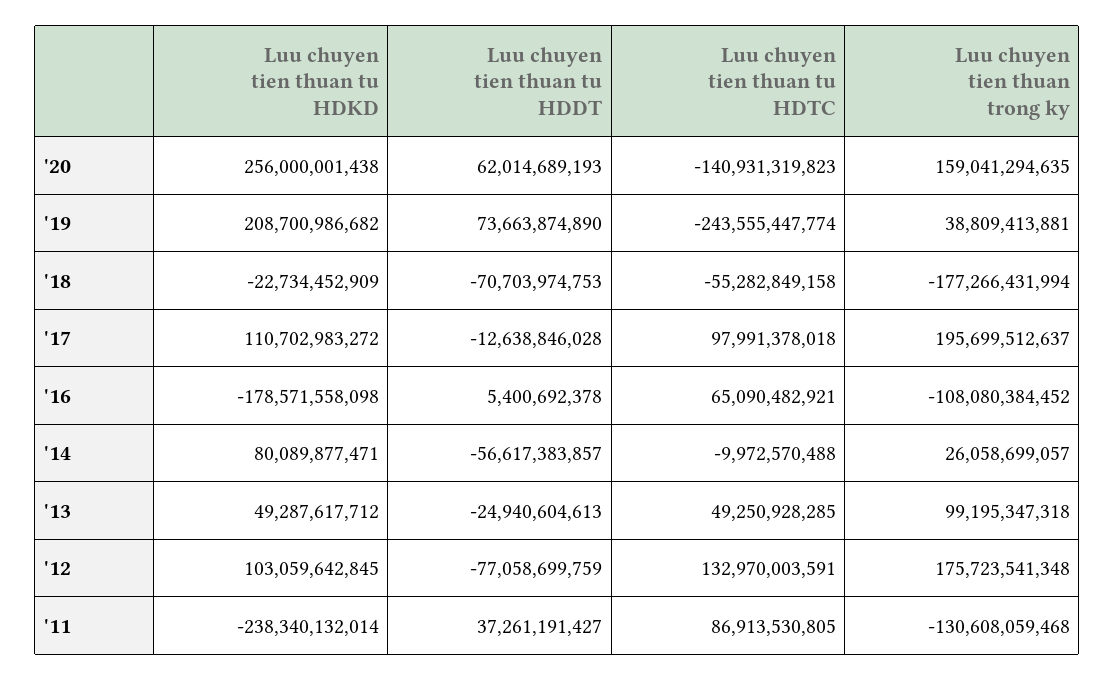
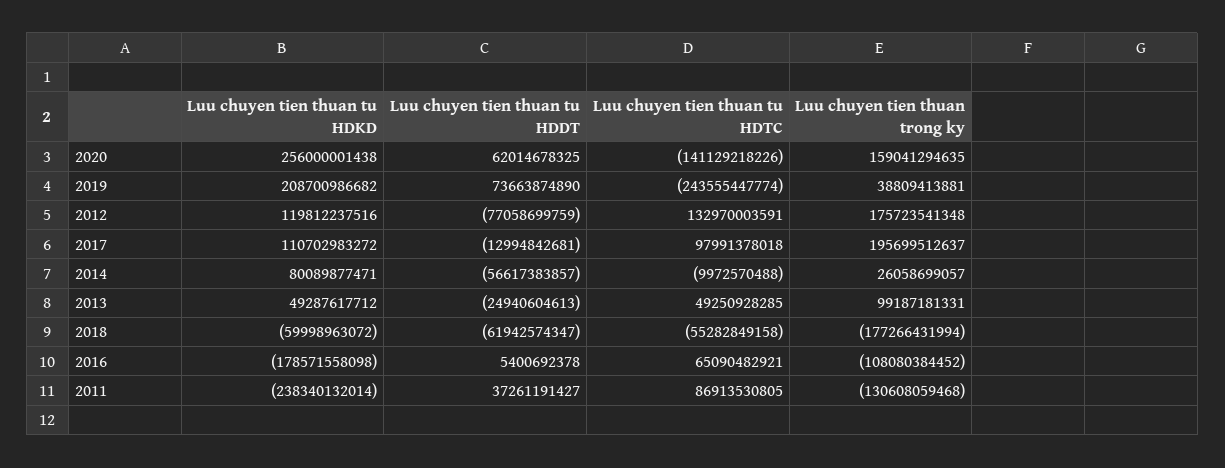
Luu chuyen tien thuan tu HDDT, '20: 62014689193 -> 62014678325
Luu chuyen tien thuan tu HDTC, '20: -140931319823 -> -141129218226
Luu chuyen tien thuan tu HDKD, '18: -22734452909 -> -59998963072
Luu chuyen tien thuan tu HDDT, '18: -70703974753 -> -61942574347
Luu chuyen tien thuan tu HDDT, '17: -12638846028 -> -12994842681
Luu chuyen tien thuan trong ky, '13: 99195347318 -> 99187181331
Luu chuyen tien thuan tu HDKD, '12: 103059642845 -> 119812237516

